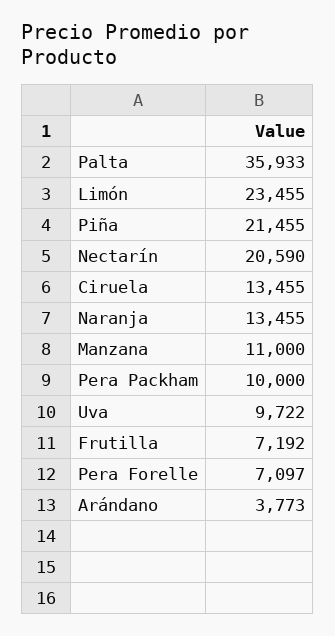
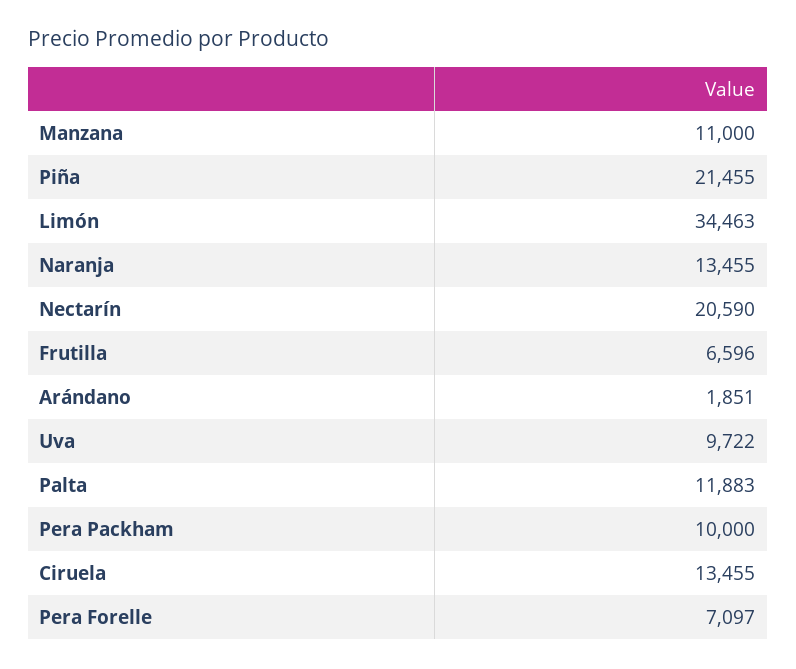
Palta: 35933 -> 11883
Limón: 23455 -> 34463
Frutilla: 7192 -> 6596
Arándano: 3773 -> 1851

